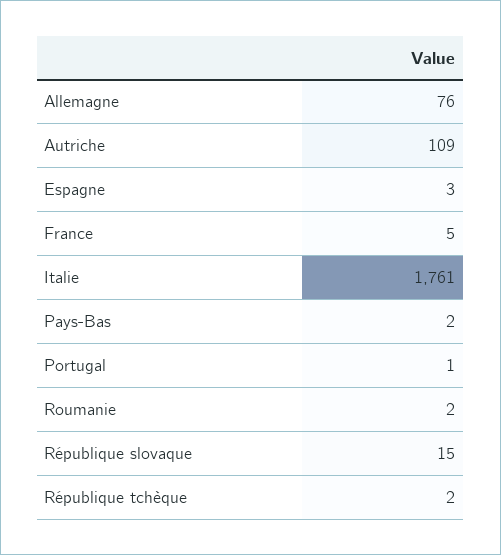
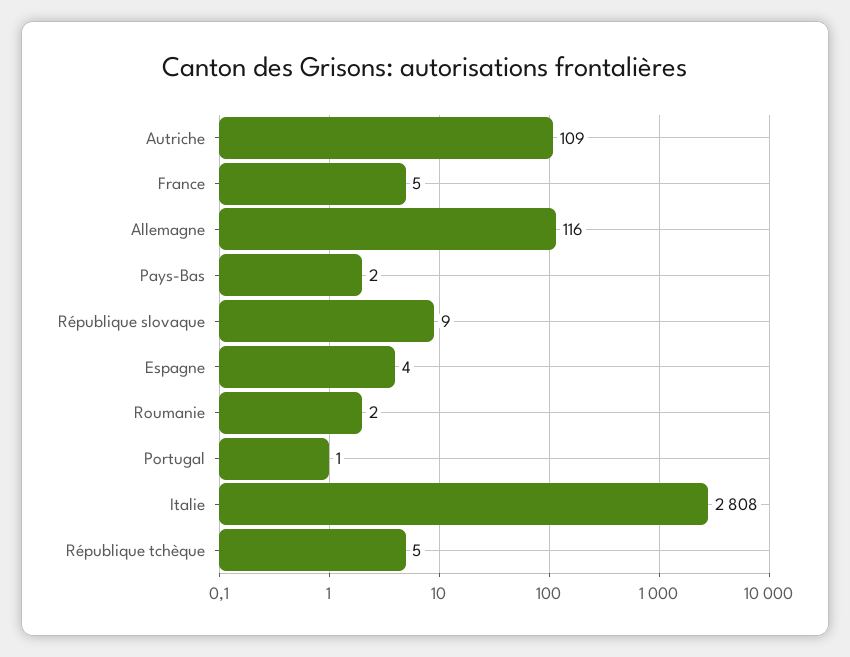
Allemagne: 76 -> 116
Espagne: 3 -> 4
Italie: 1761 -> 2808
République slovaque: 15 -> 9
République tchèque: 2 -> 5

